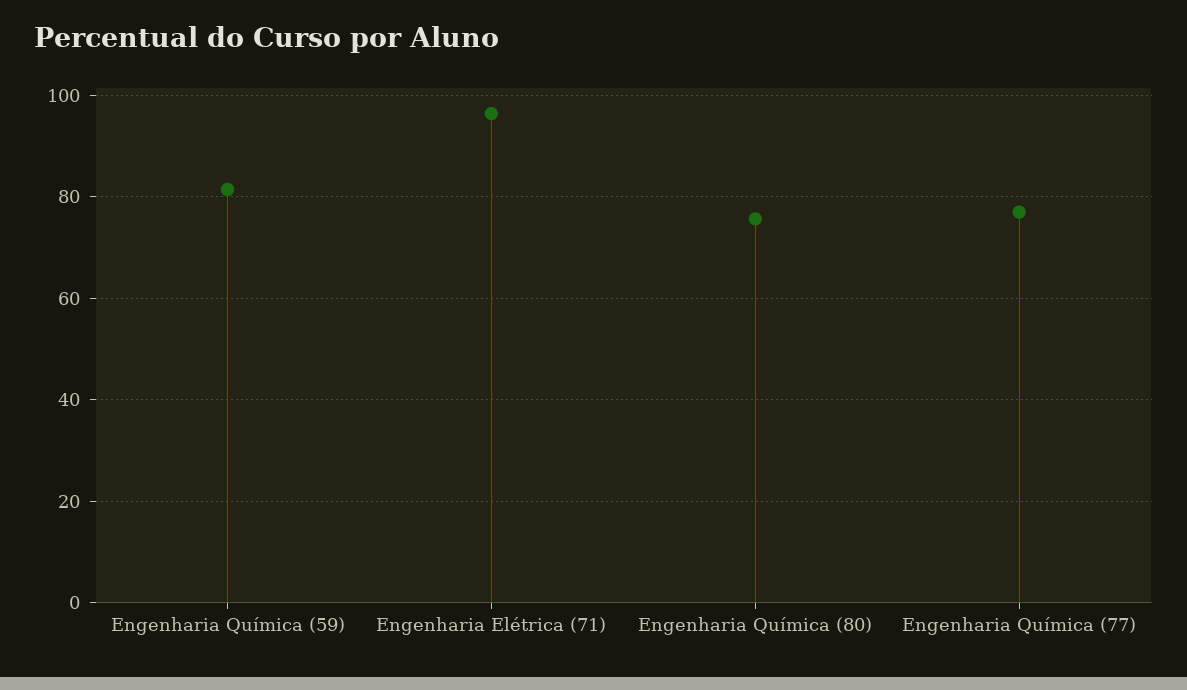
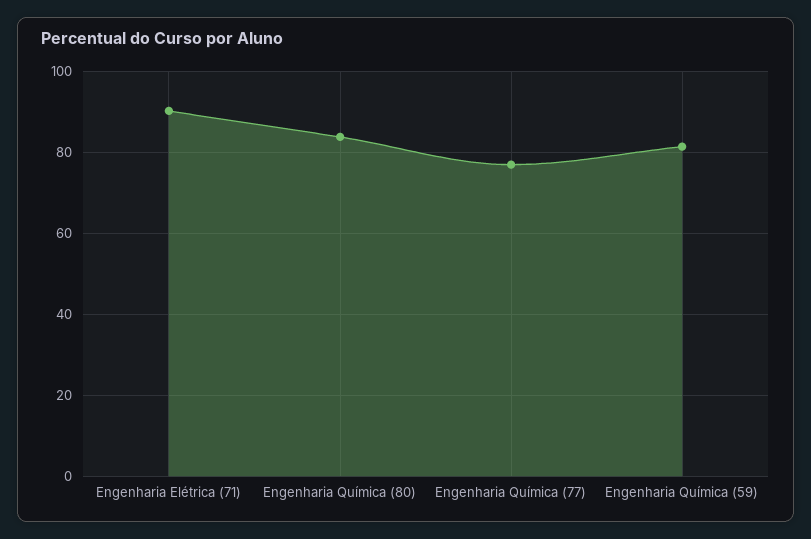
Engenharia Elétrica (71): 96 -> 90
Engenharia Química (80): 76 -> 84

